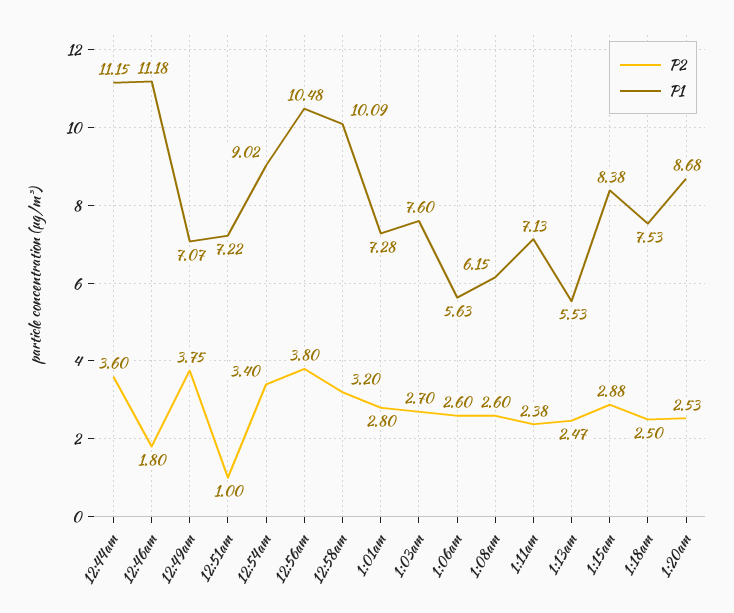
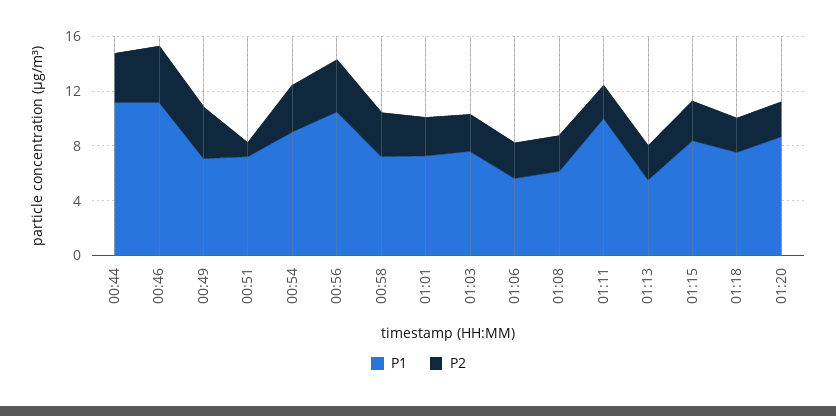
P2, 12:46am: 1.8 -> 4
P1, 12:58am: 10.09 -> 7
P1, 1:11am: 7.13 -> 10

